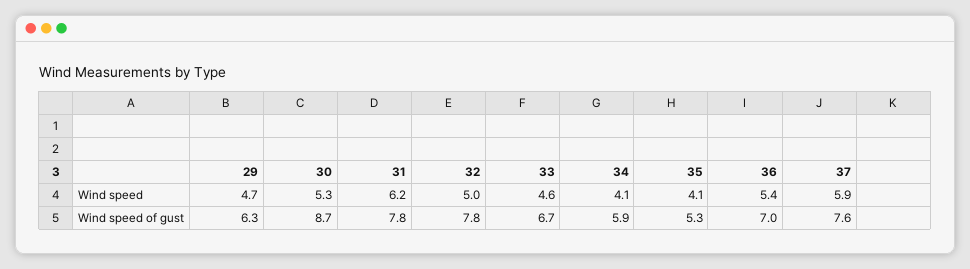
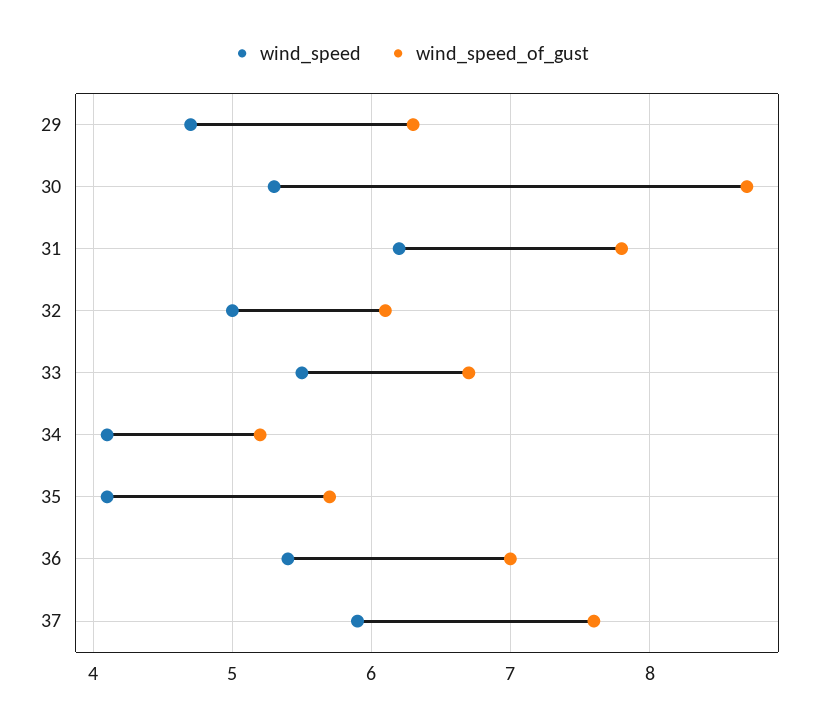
Wind speed, 33: 4.6 -> 5.5
Wind speed of gust, 32: 7.8 -> 6.1
Wind speed of gust, 34: 5.9 -> 5.2
Wind speed of gust, 35: 5.3 -> 5.7

